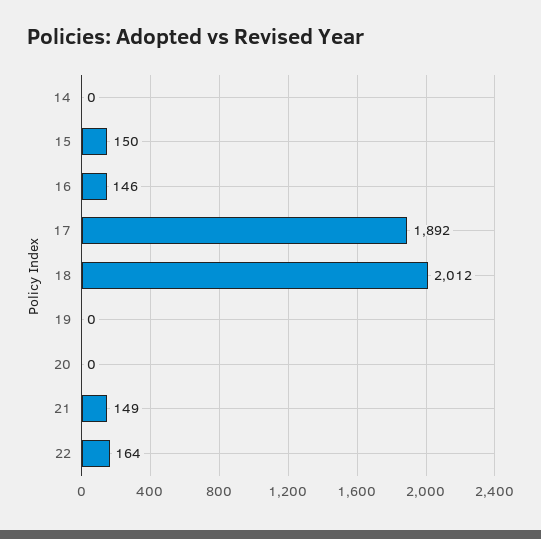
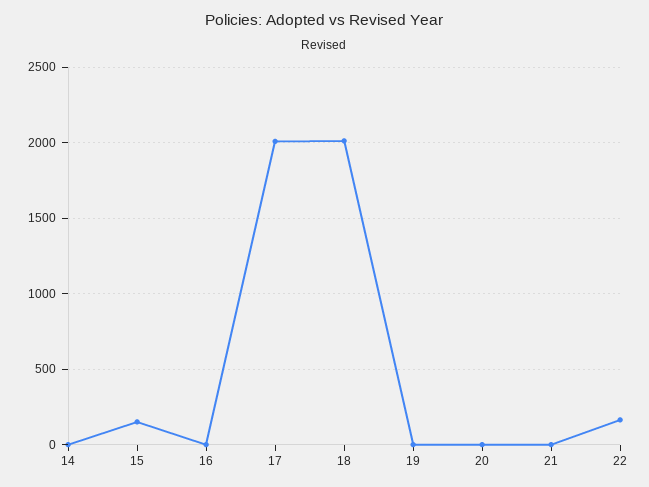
16: 146 -> 0
17: 1892 -> 2000
21: 149 -> 0

